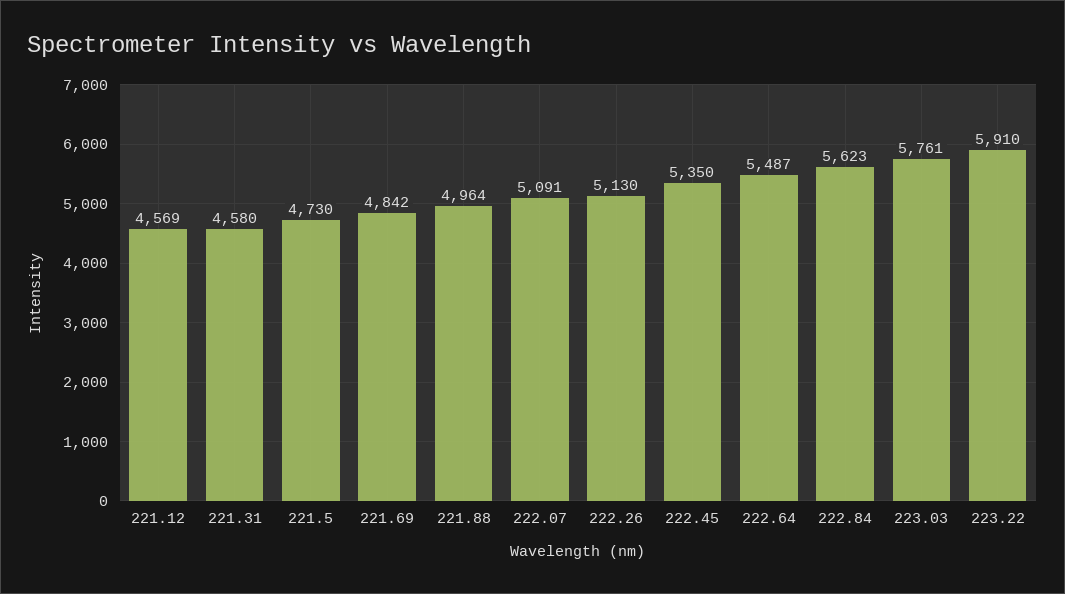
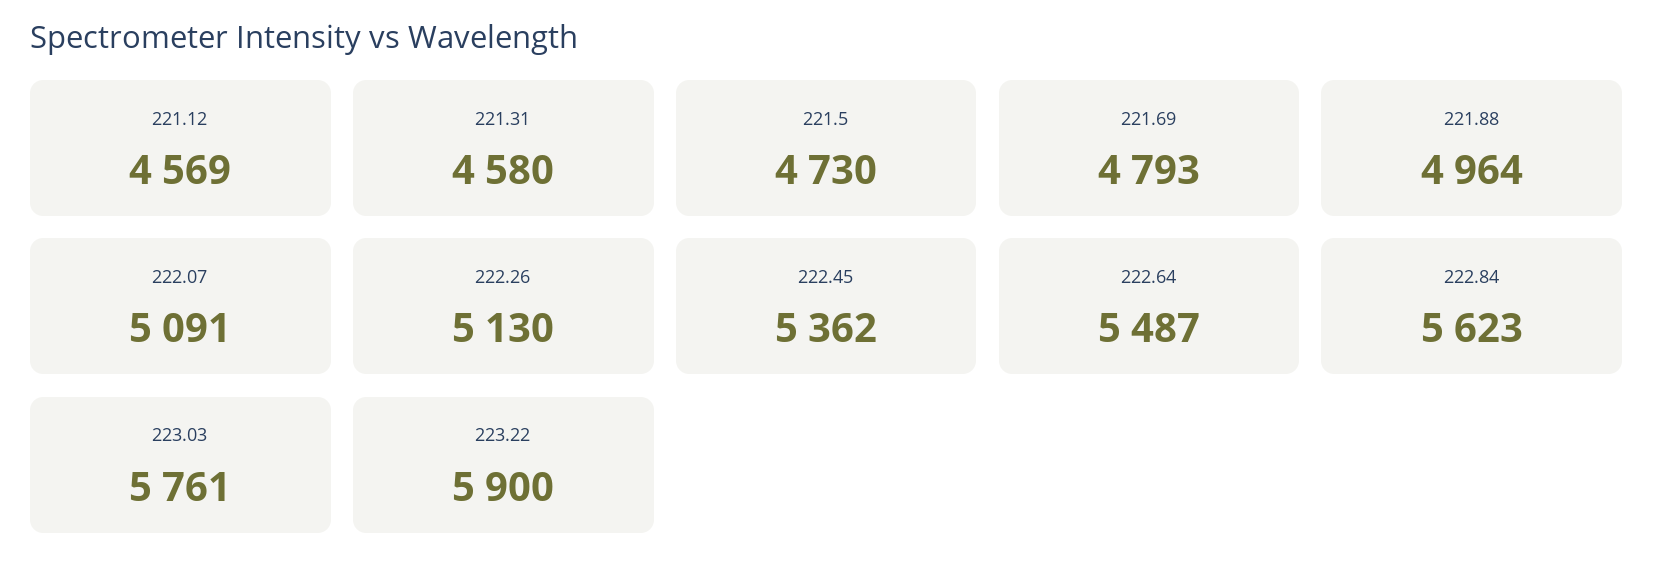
221.69: 4842 -> 4793
222.45: 5350 -> 5362
223.22: 5910 -> 5900

